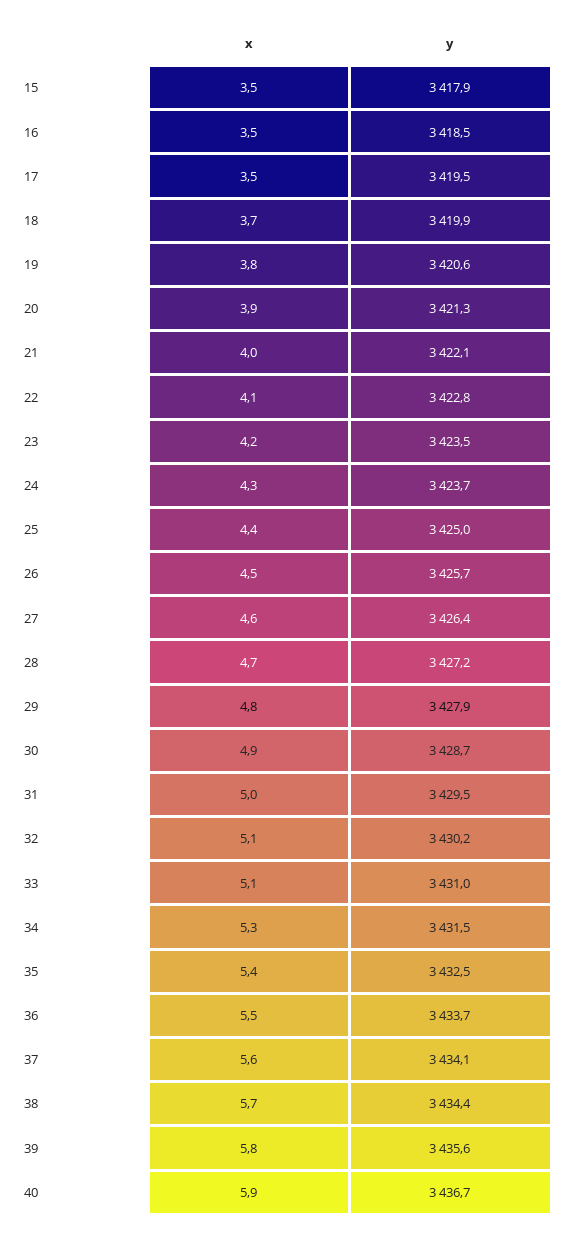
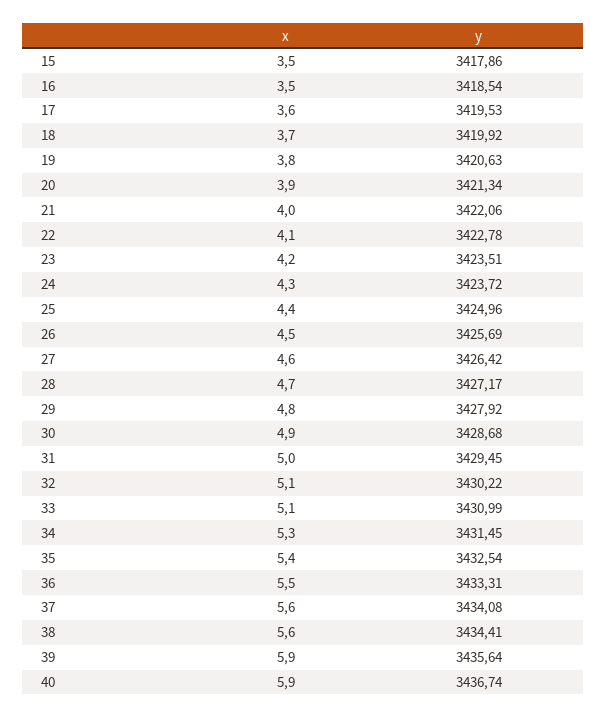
x, 17: 3.5 -> 3.6
y, 36: 3433.7 -> 3433.31
x, 38: 5.7 -> 5.6
x, 39: 5.8 -> 5.9

